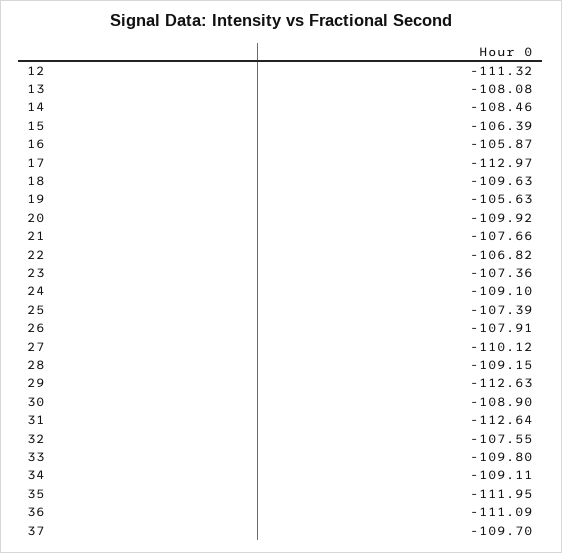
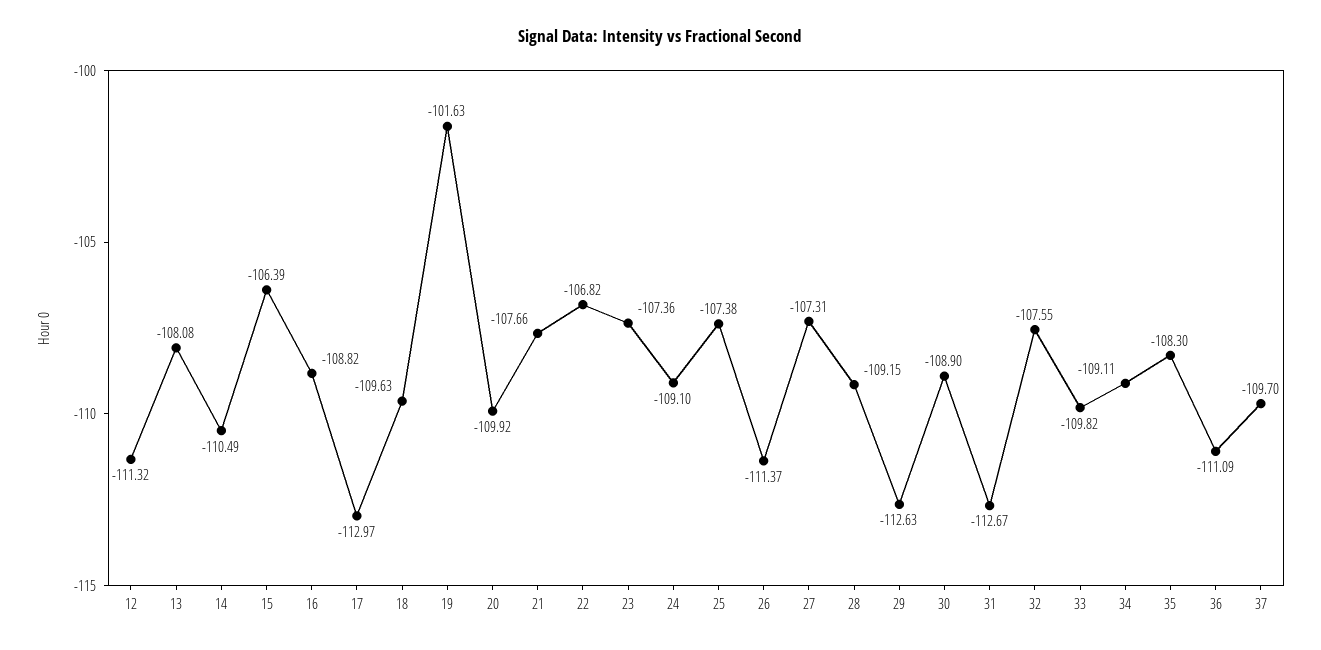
14: -108.46 -> -110.49
16: -105.87 -> -108.82
19: -105.63 -> -101.63
25: -107.39 -> -107.38
26: -107.91 -> -111.37
27: -110.12 -> -107.31
31: -112.64 -> -112.67
33: -109.8 -> -109.82
35: -111.95 -> -108.3

